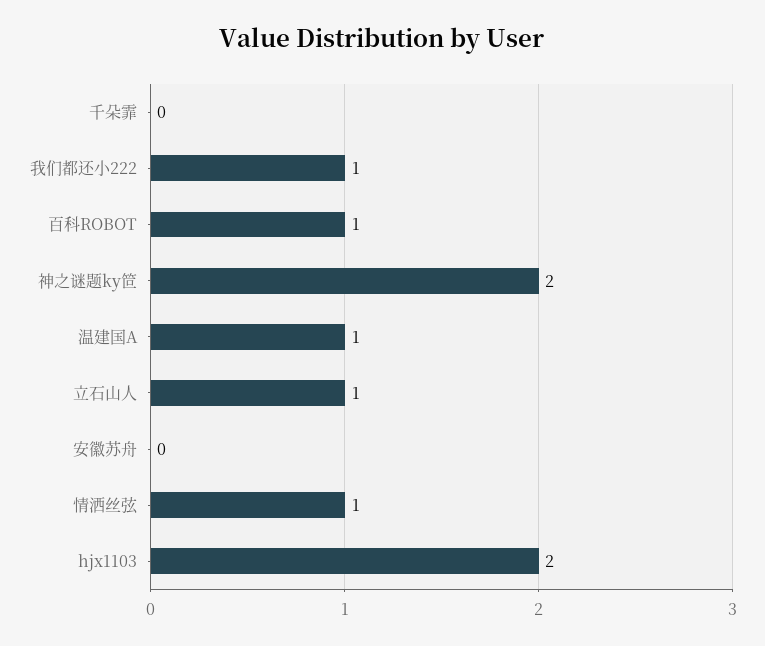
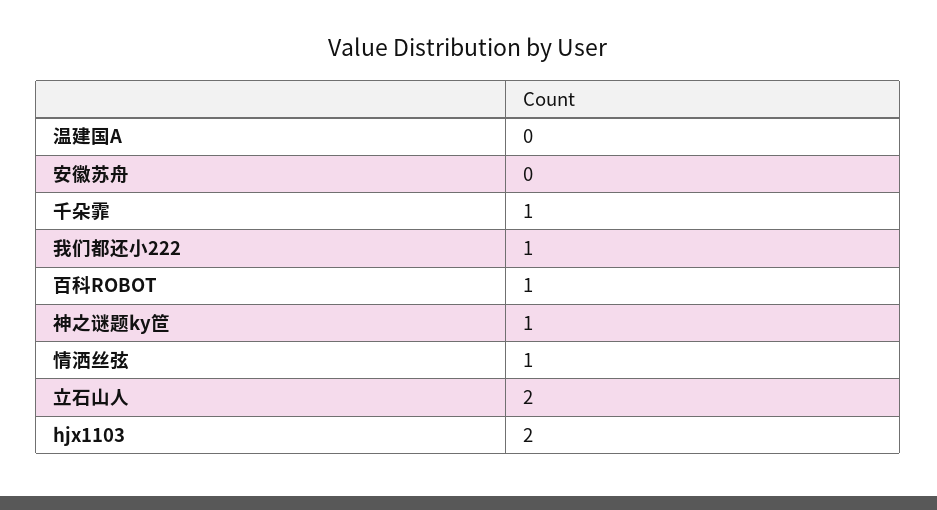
千朵霏: 0 -> 1
神之谜题ky笸: 2 -> 1
温建国A: 1 -> 0
立石山人: 1 -> 2

